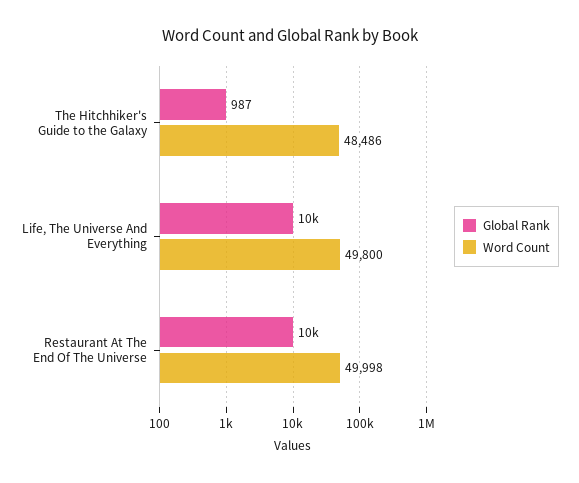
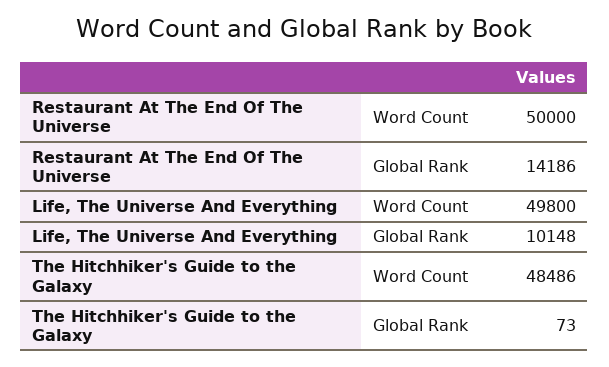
Global Rank, The Hitchhiker's Guide to the Galaxy: 987 -> 73
Global Rank, Restaurant At The End Of The Universe: 10000 -> 14186
Word Count, Restaurant At The End Of The Universe: 49998 -> 50000

